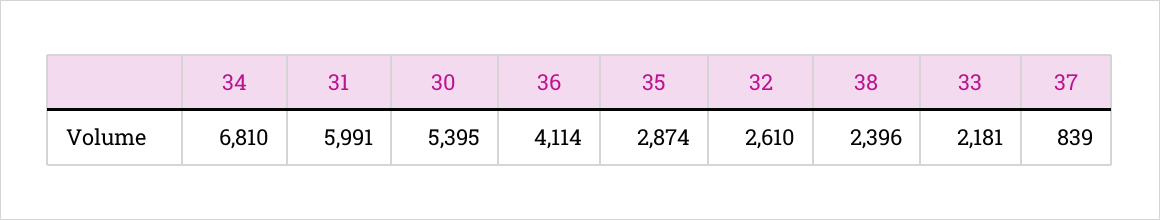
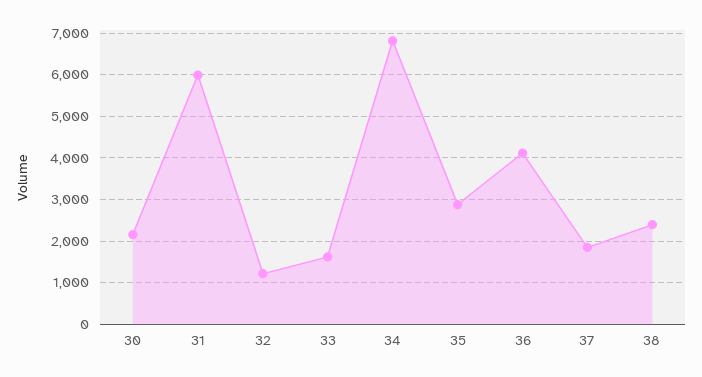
30: 5395 -> 2200
32: 2610 -> 1200
33: 2181 -> 1600
37: 839 -> 1800

